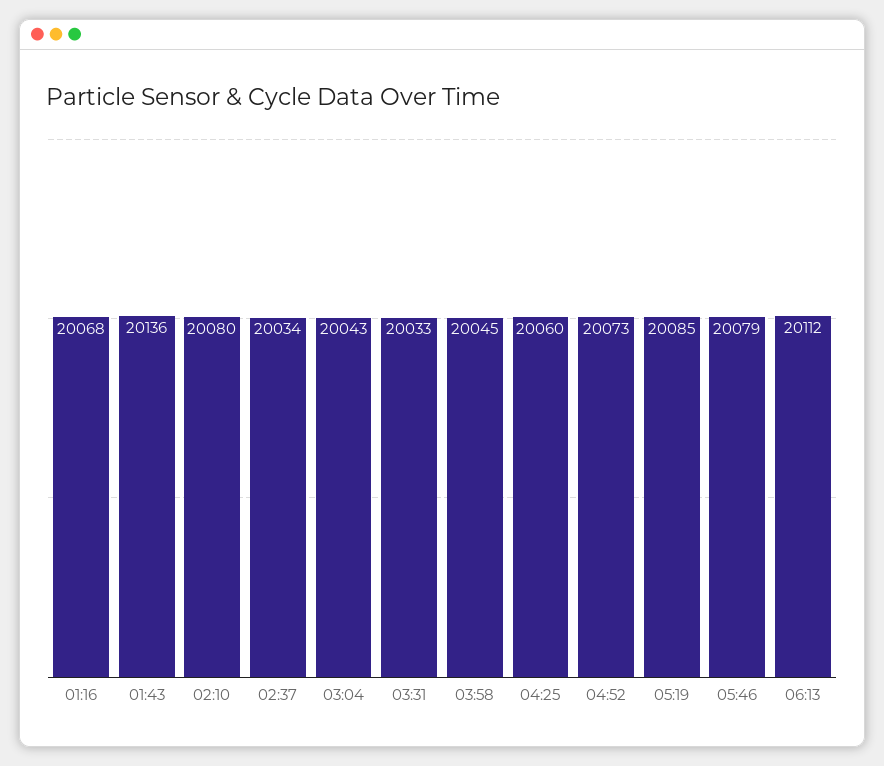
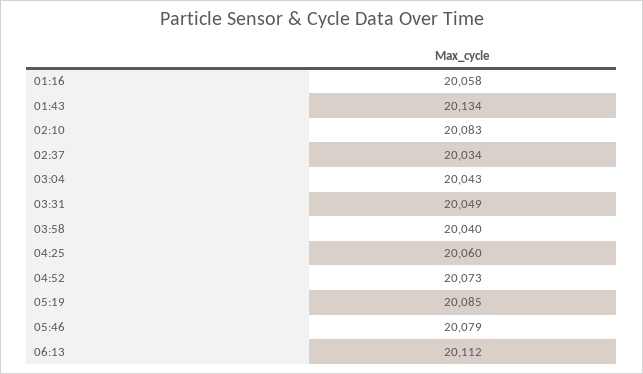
01:16: 20068 -> 20058
01:43: 20136 -> 20134
02:10: 20080 -> 20083
03:31: 20033 -> 20049
03:58: 20045 -> 20040

